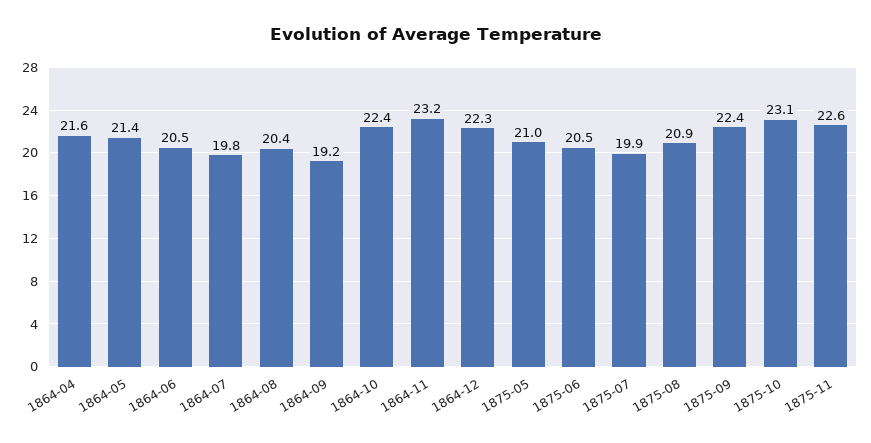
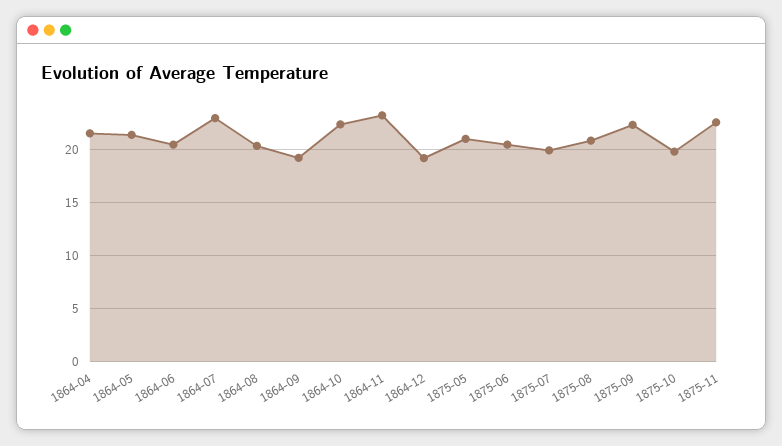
1864-07: 19.8 -> 23
1864-12: 22.3 -> 19
1875-10: 23.1 -> 20

